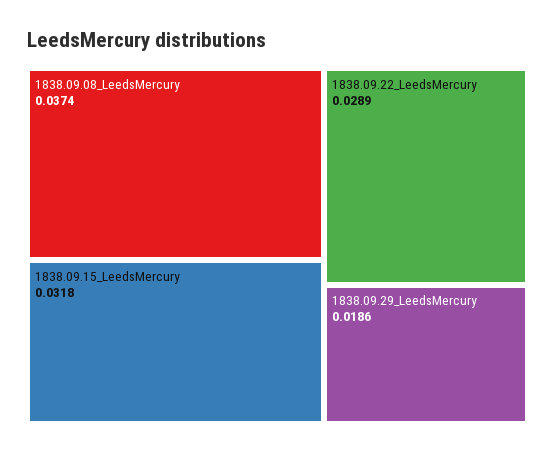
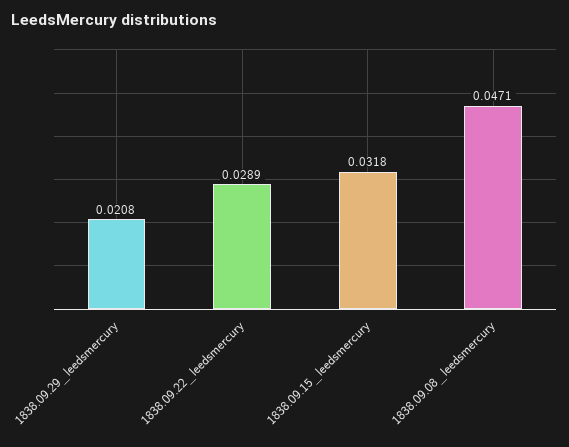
1838.09.08_LeedsMercury: 0.0374 -> 0.0471
1838.09.29_LeedsMercury: 0.0186 -> 0.0208

